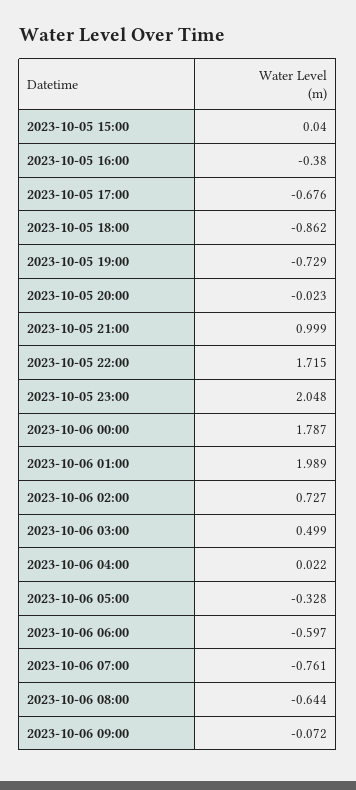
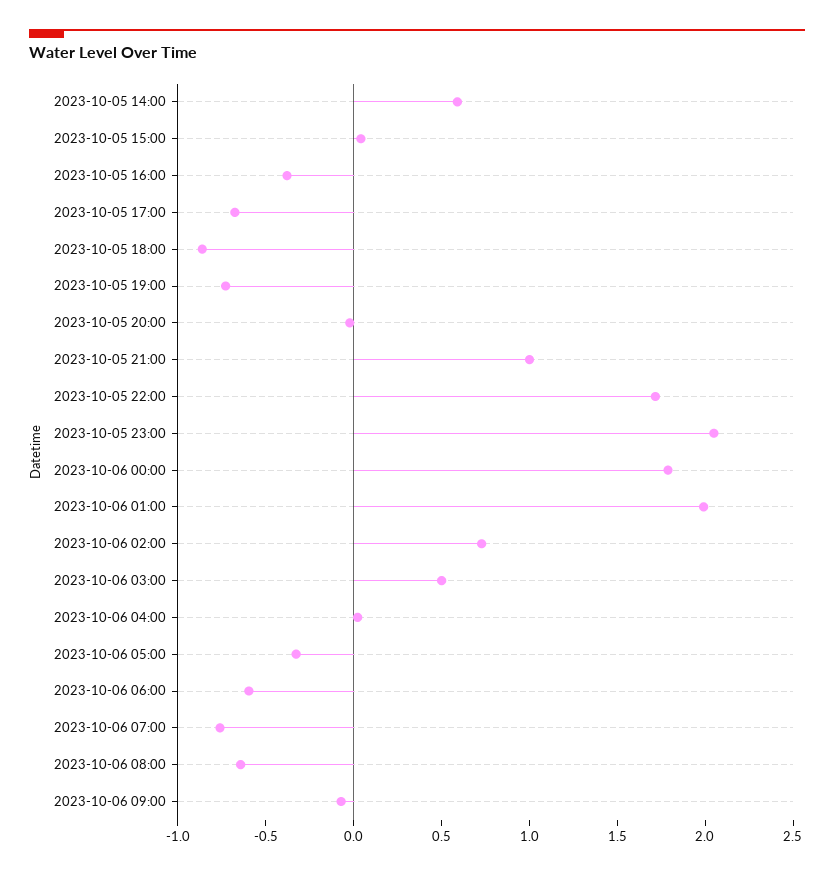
2023-10-05 14:00: none -> 0.6

